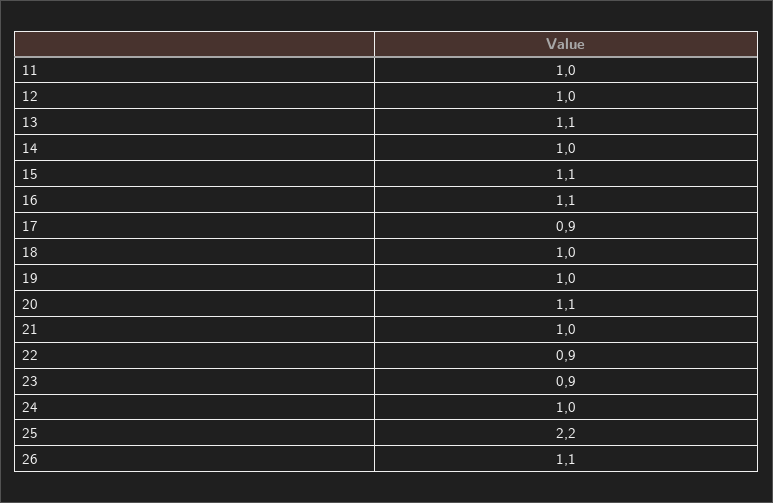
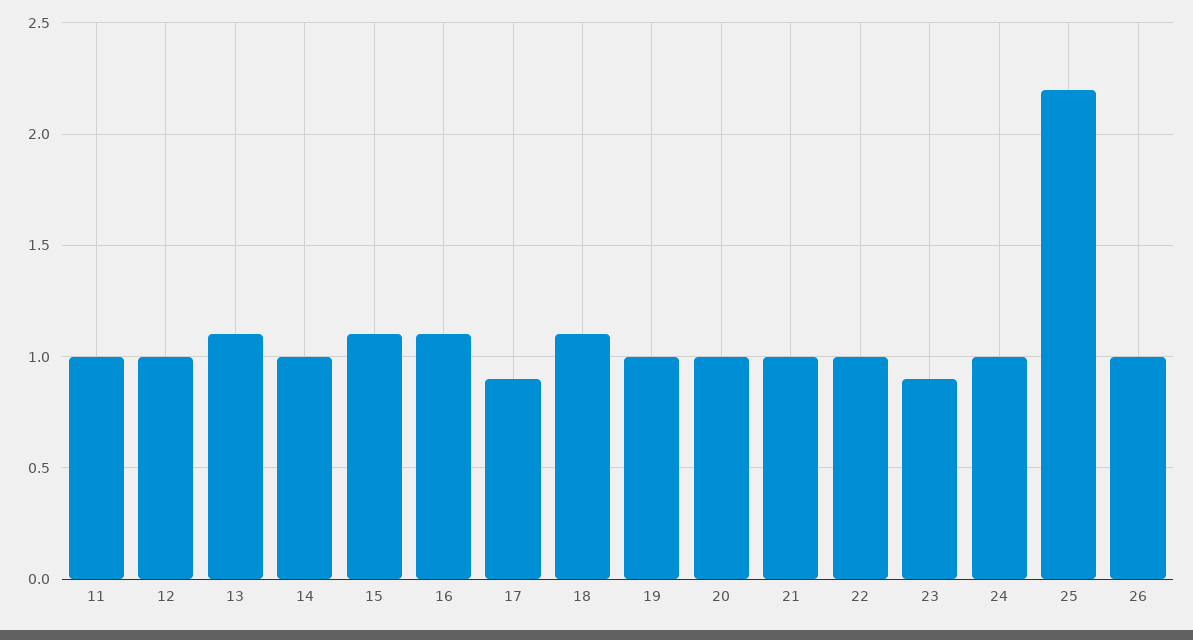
18: 1 -> 1.1
20: 1.1 -> 1
22: 0.9 -> 1
26: 1.1 -> 1

